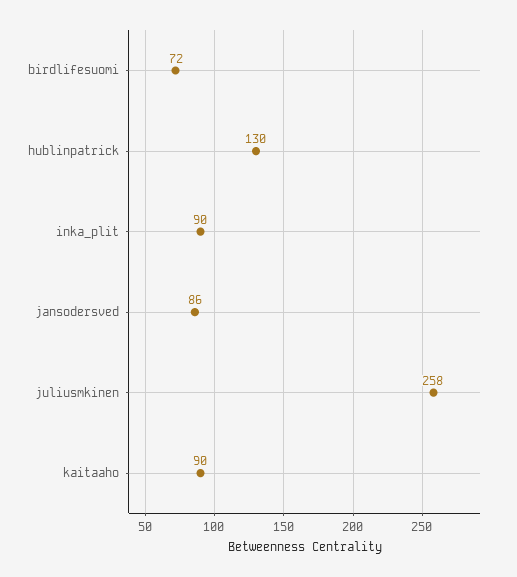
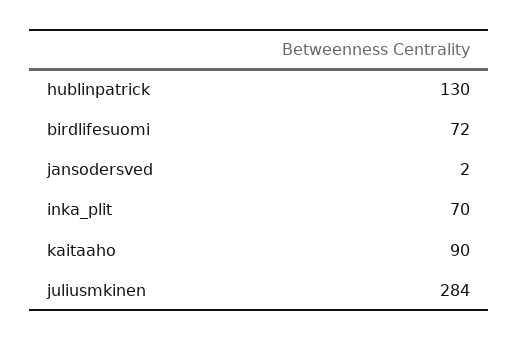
inka_plit: 90 -> 70
jansodersved: 86 -> 2
juliusmkinen: 258 -> 284

